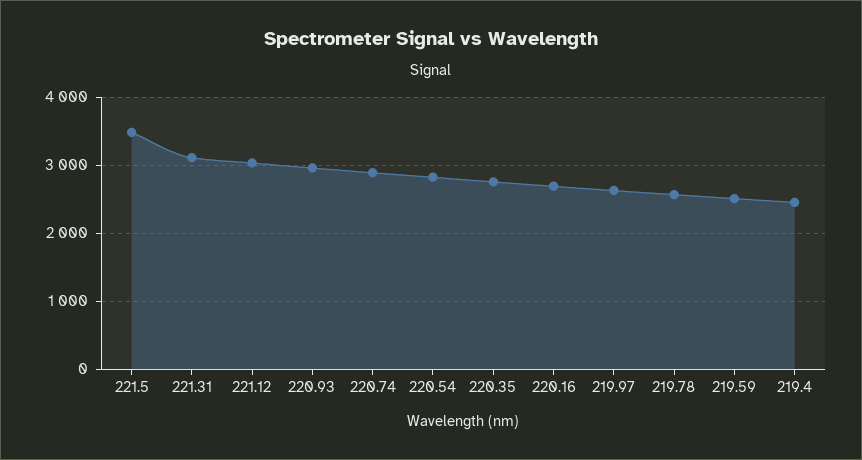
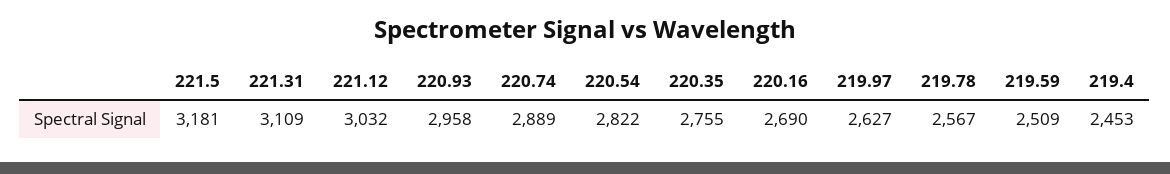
221.5: 3500 -> 3181

